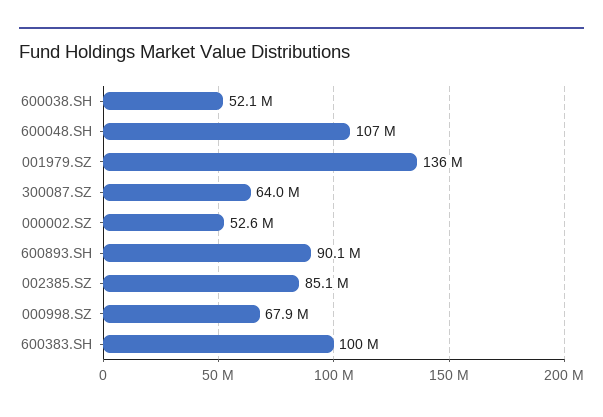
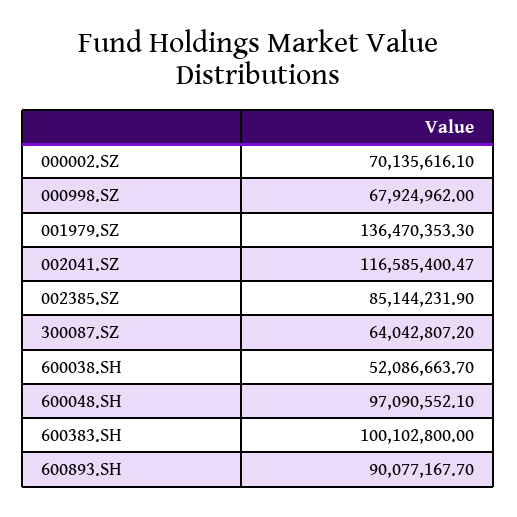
600048.SH: 107000000 -> 97090552.1
000002.SZ: 52600000 -> 70135616.1
002041.SZ: none -> 116585400.47

